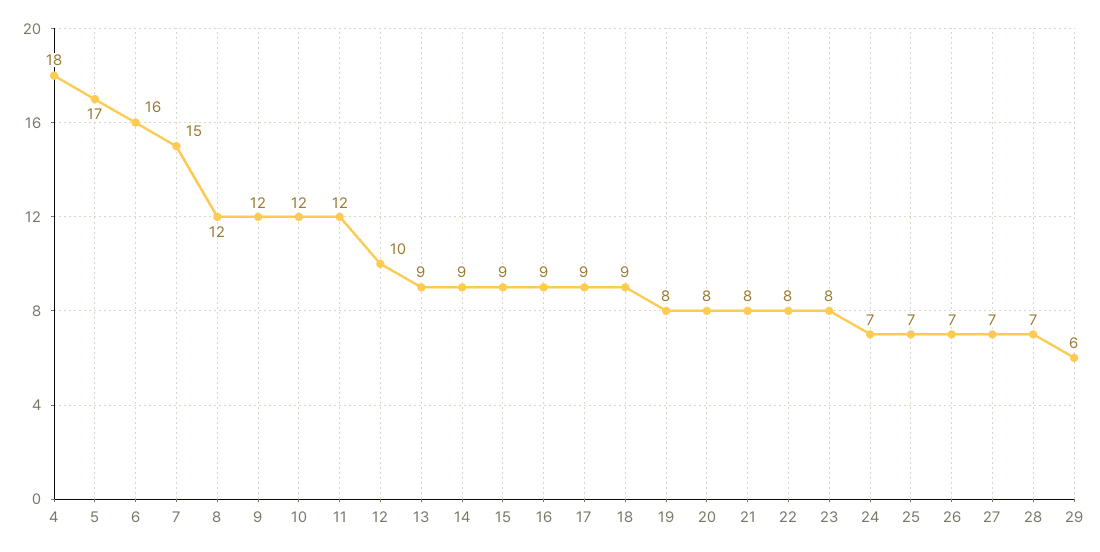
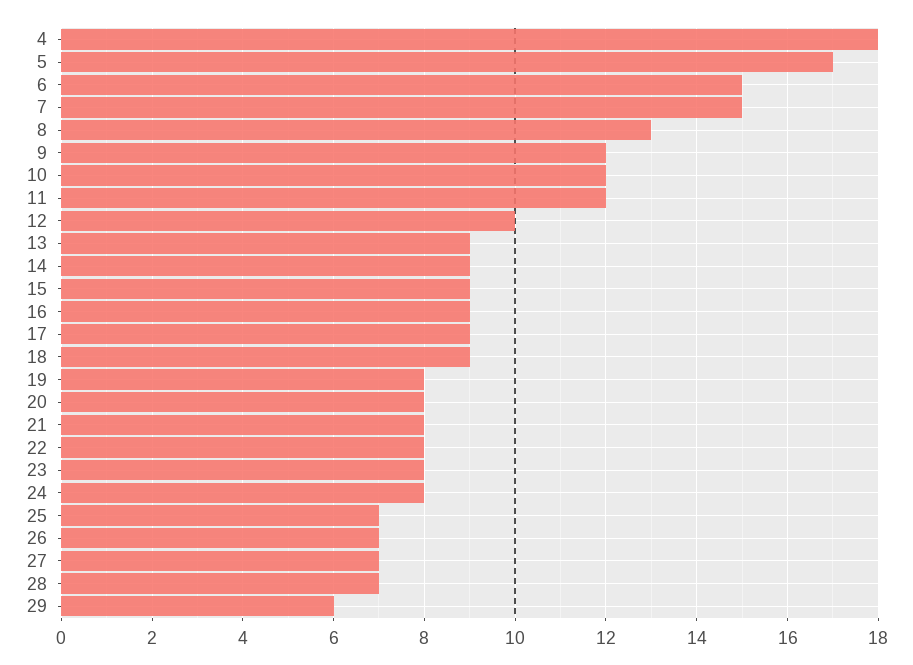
6: 16 -> 15
8: 12 -> 13
24: 7 -> 8

